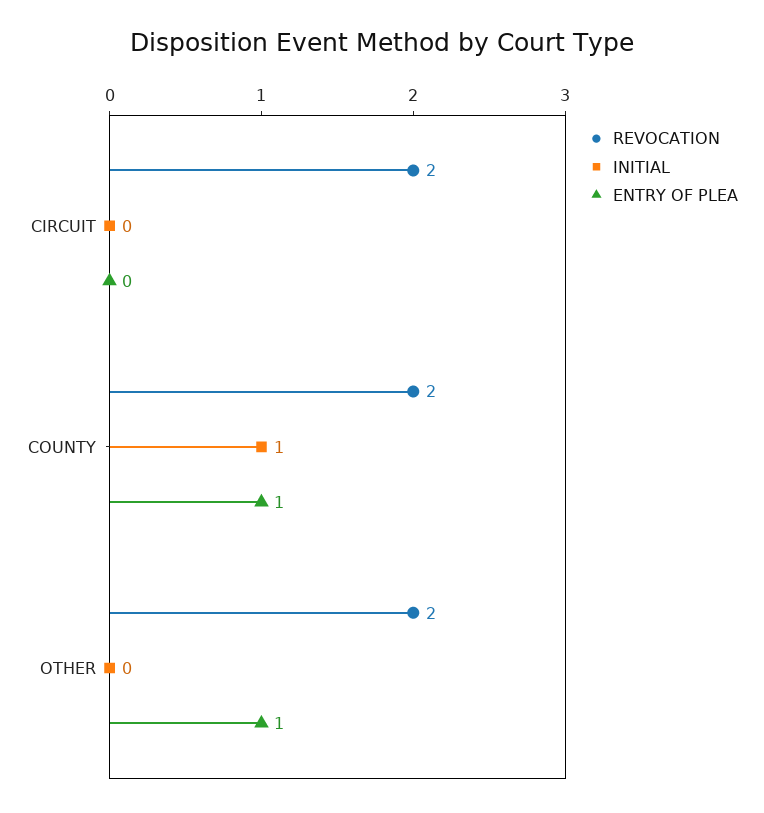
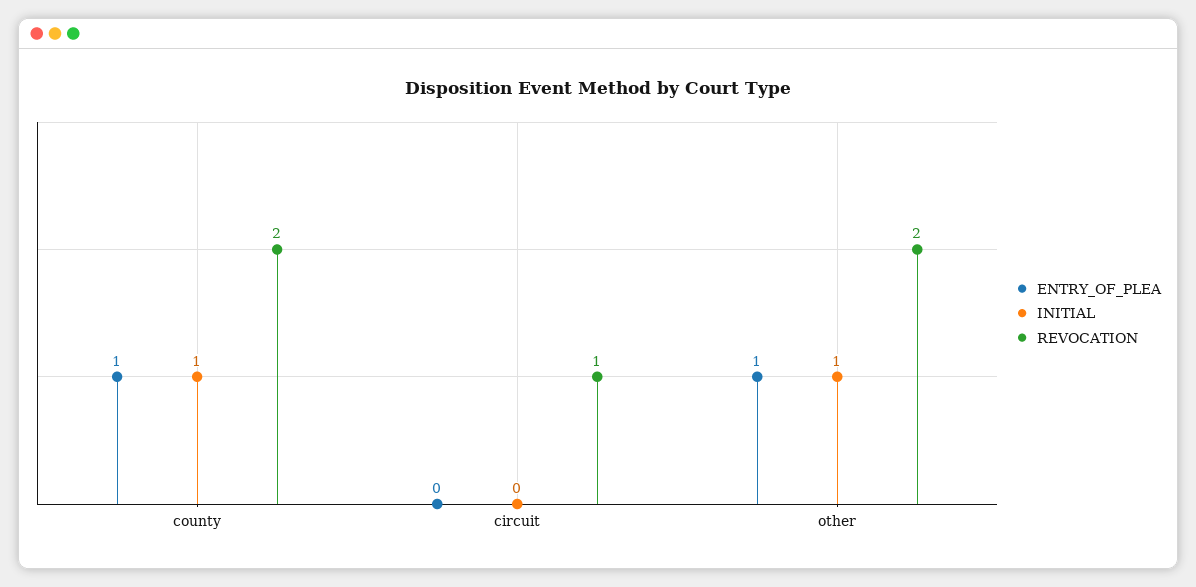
REVOCATION, CIRCUIT: 2 -> 1
INITIAL, OTHER: 0 -> 1

